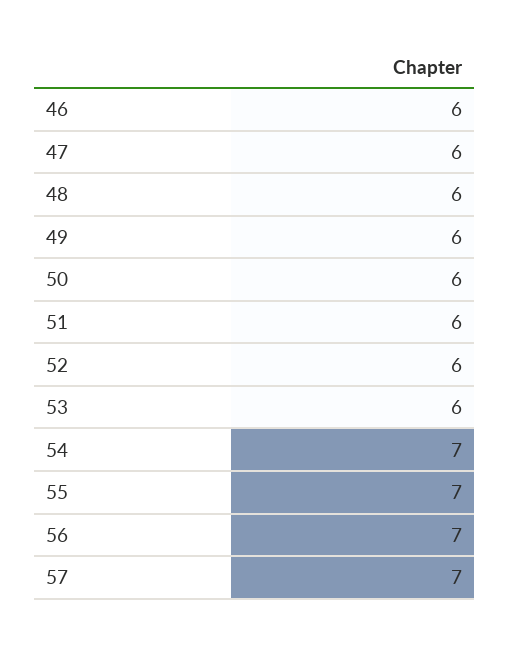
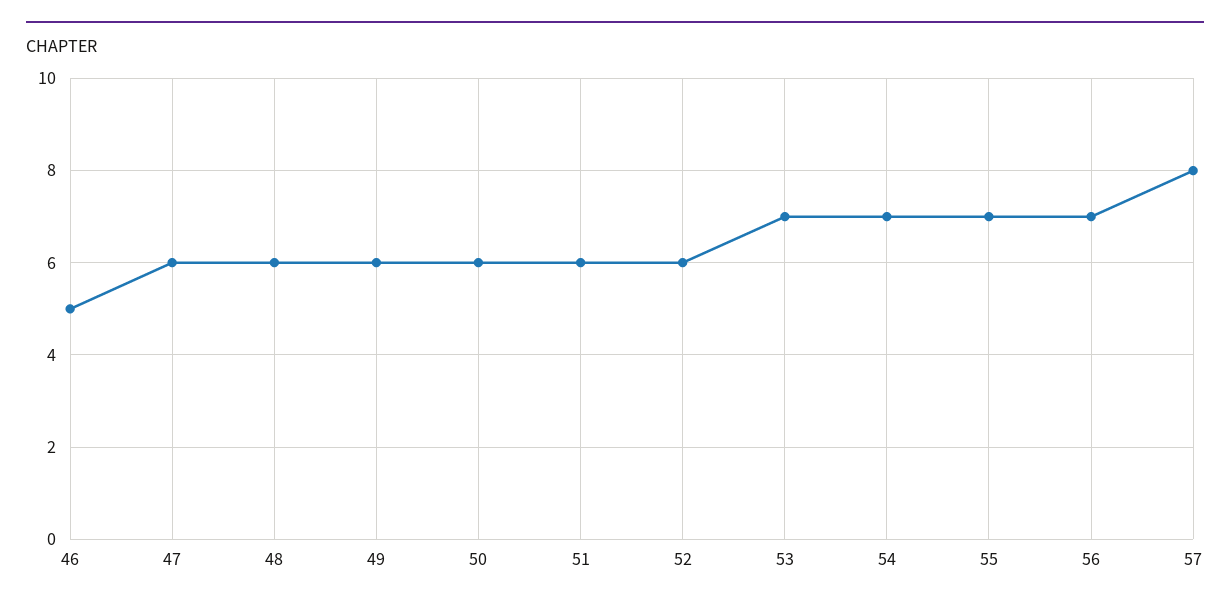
46: 6 -> 5
53: 6 -> 7
57: 7 -> 8

